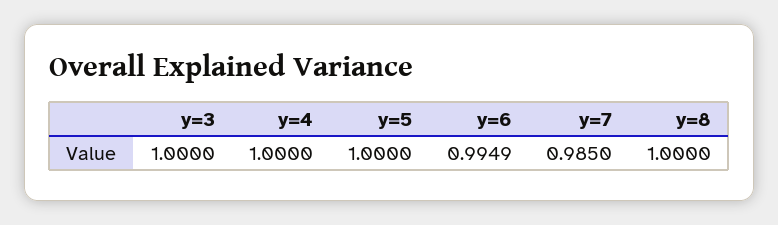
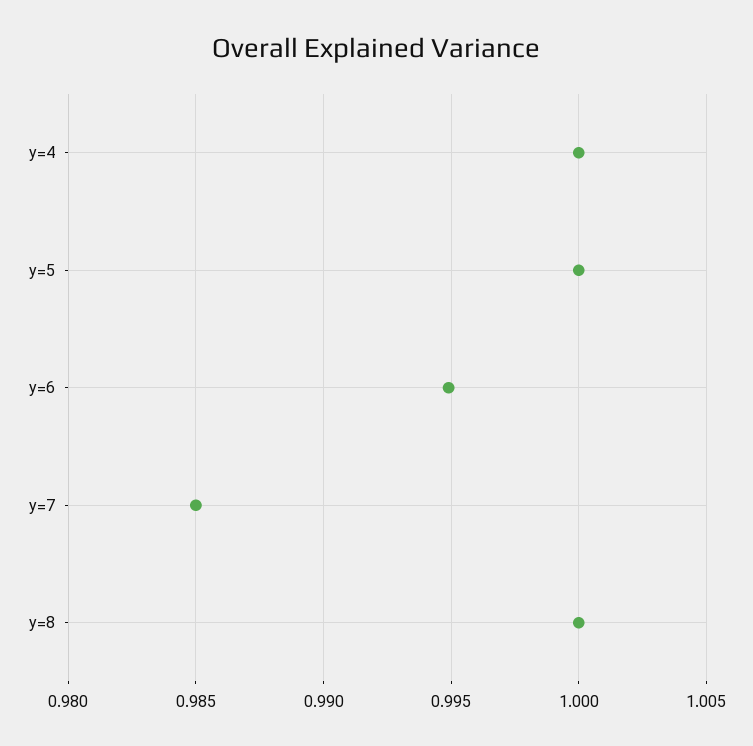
y=3: 1 -> none

